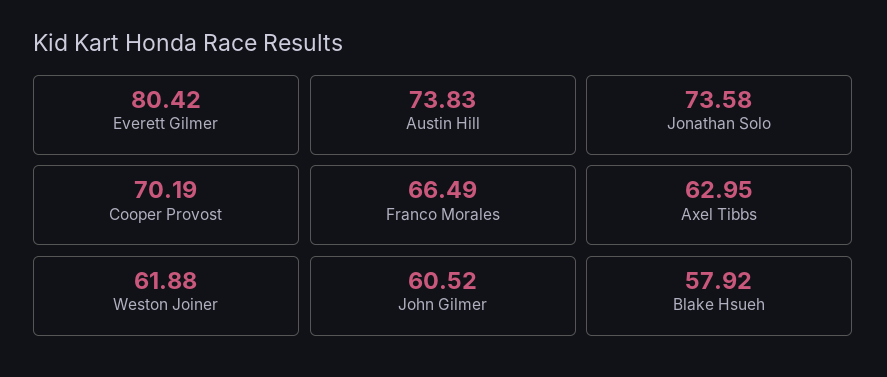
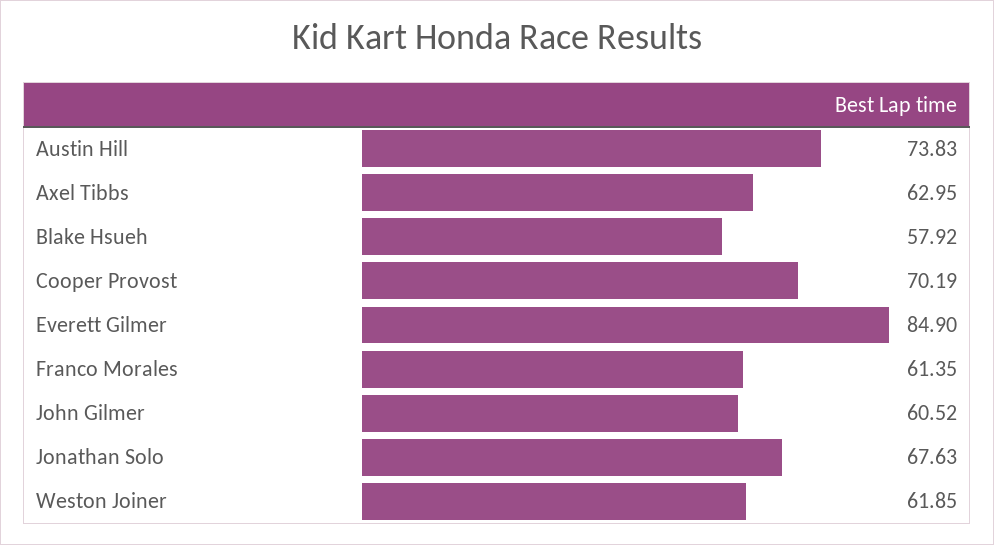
Everett Gilmer: 80.42 -> 84.9
Jonathan Solo: 73.58 -> 67.63
Franco Morales: 66.49 -> 61.35
Weston Joiner: 61.88 -> 61.85

